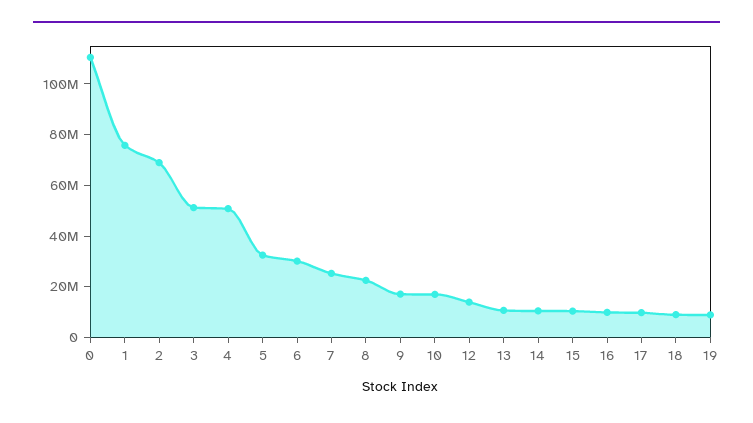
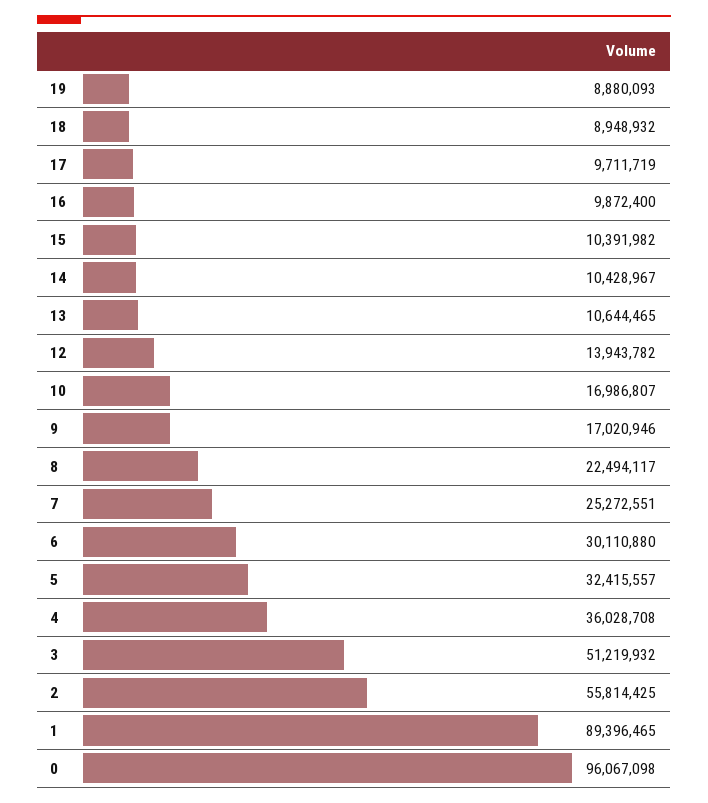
0: 110000000 -> 96067098
1: 75000000 -> 89396465
2: 70000000 -> 55814425
4: 50000000 -> 36028708

